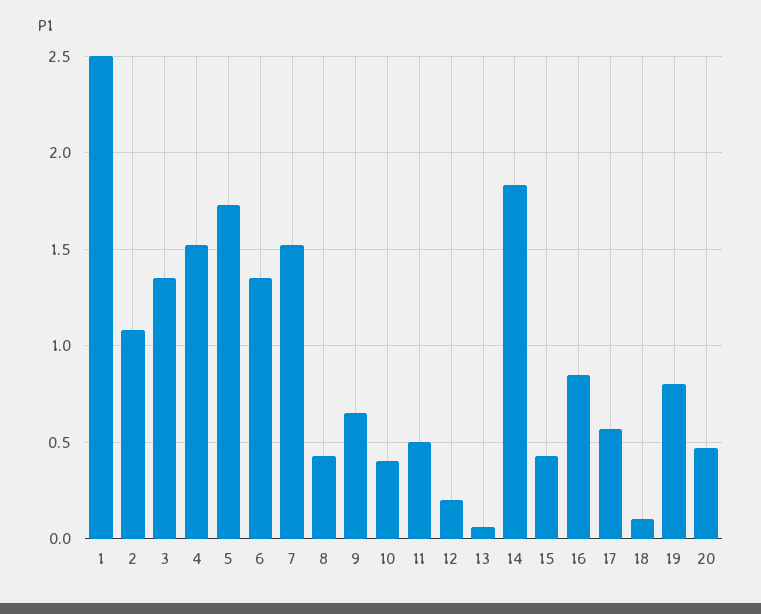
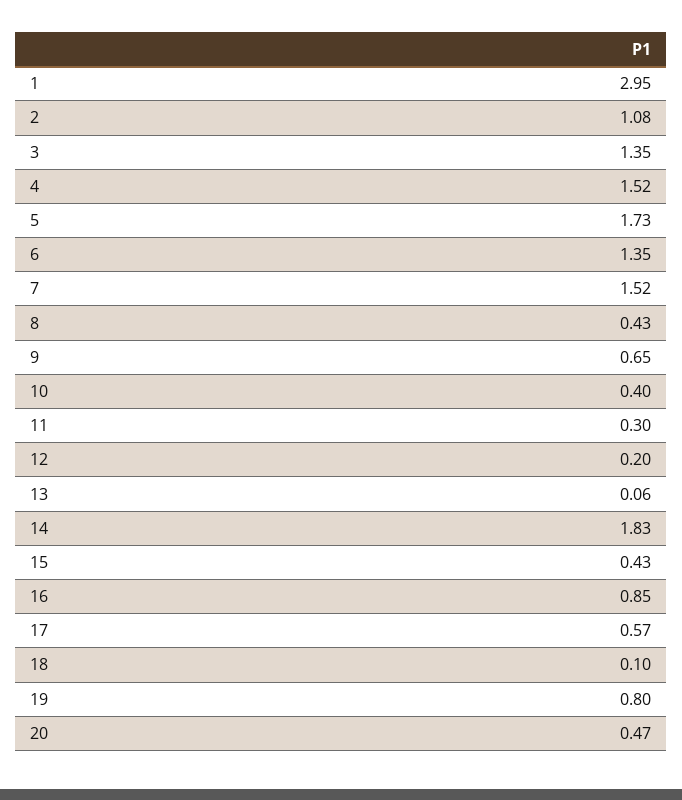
1: 2.5 -> 2.95
11: 0.5 -> 0.3

